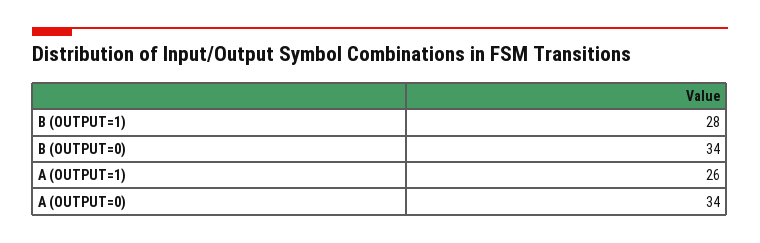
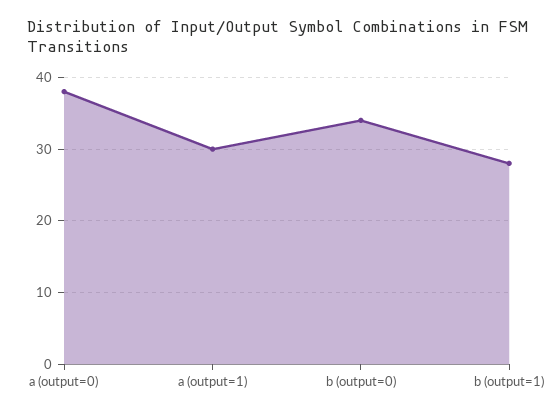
A (OUTPUT=1): 26 -> 30
A (OUTPUT=0): 34 -> 38

